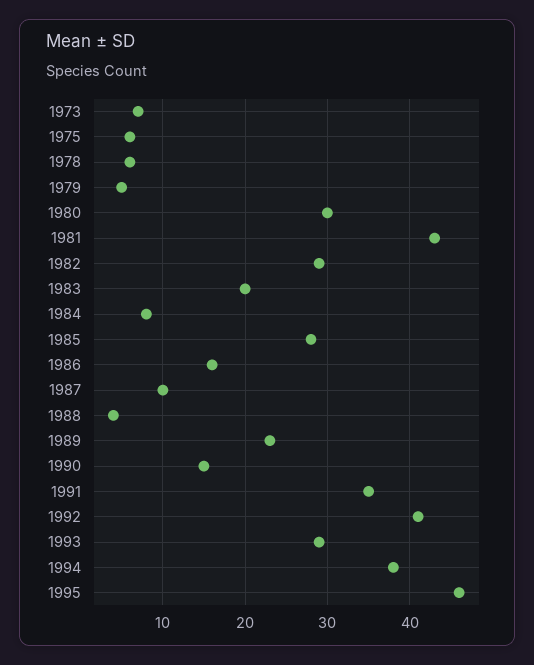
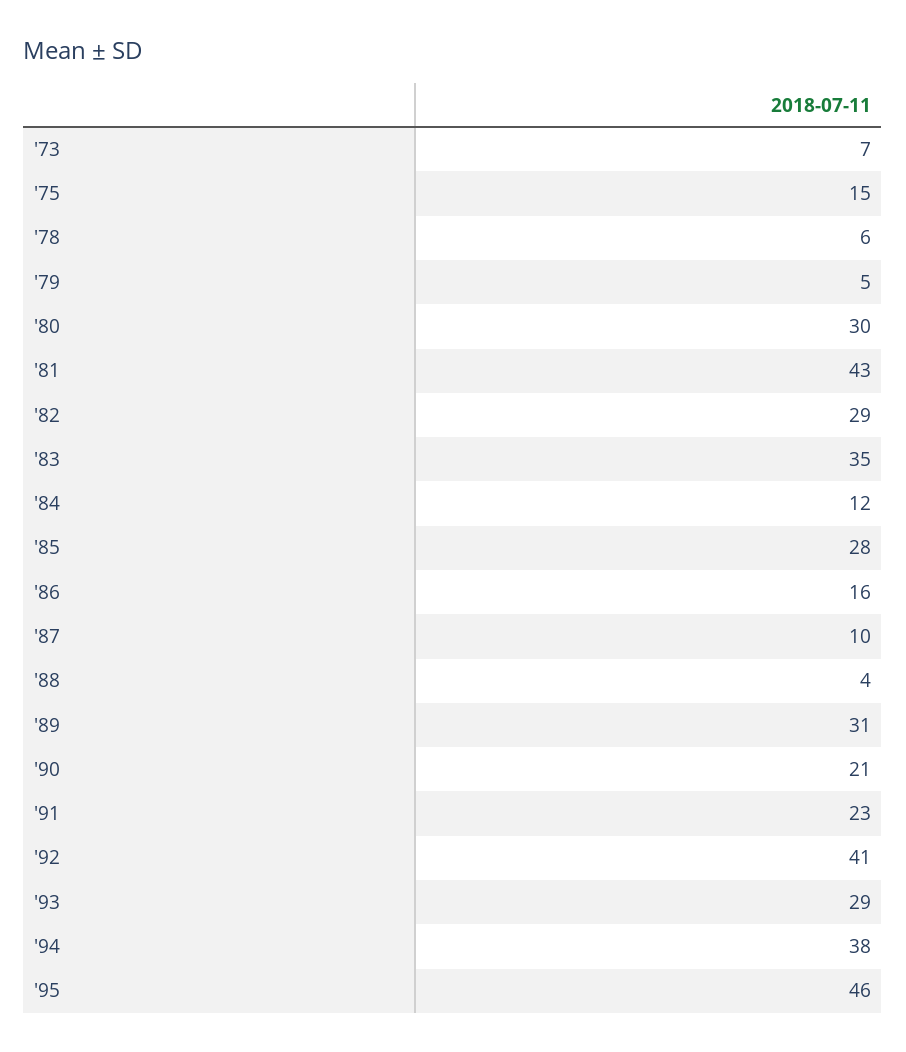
1975: 6 -> 15
1983: 20 -> 35
1984: 8 -> 12
1989: 23 -> 31
1990: 15 -> 21
1991: 35 -> 23

